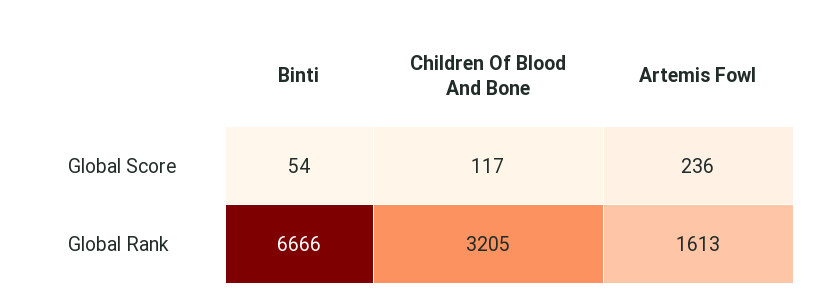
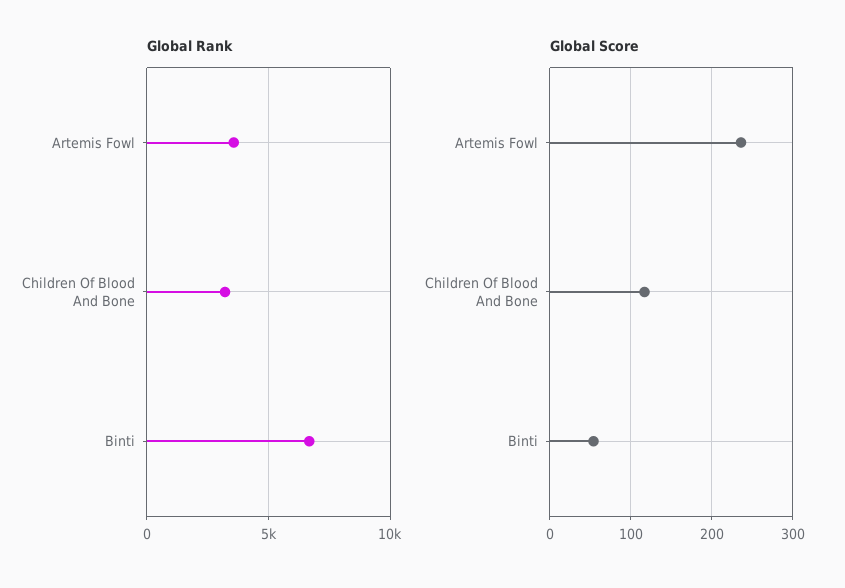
Global Rank, Artemis Fowl: 1613 -> 3500

